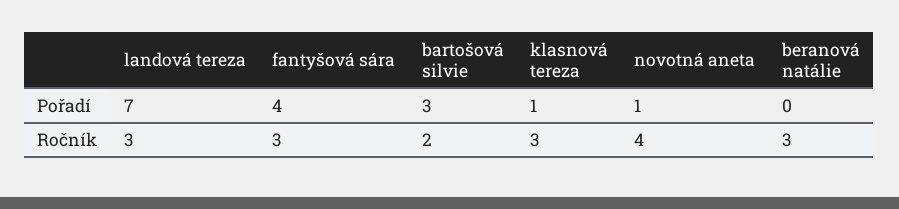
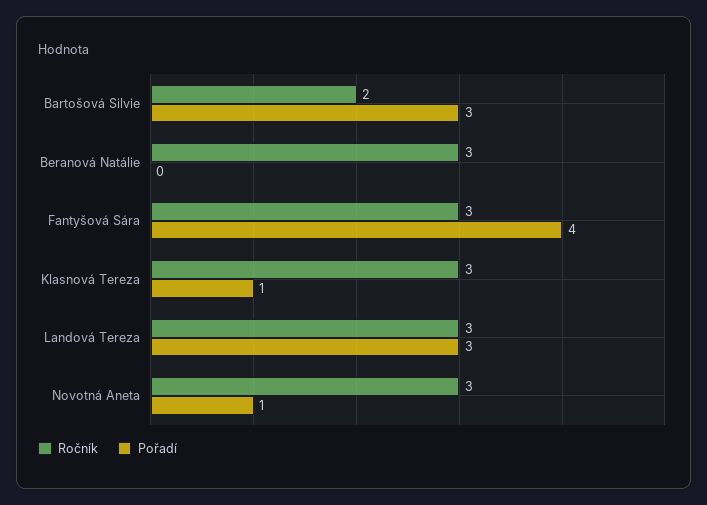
Pořadí, landová tereza: 7 -> 3
Ročník, novotná aneta: 4 -> 3

